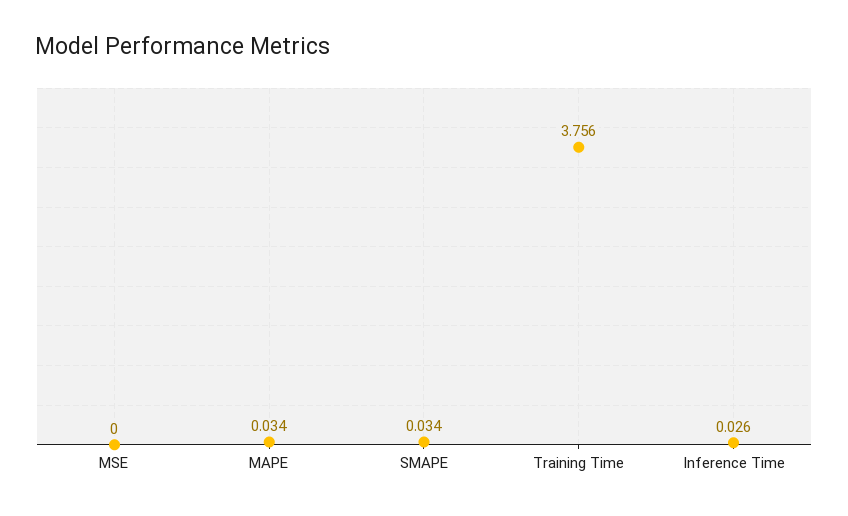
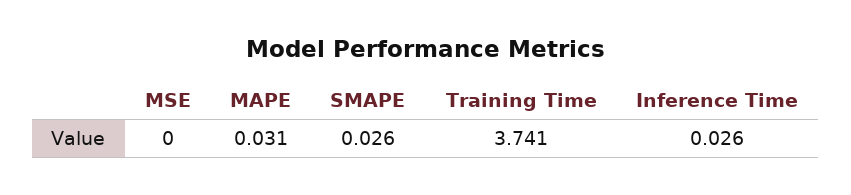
MAPE: 0.034 -> 0.031
SMAPE: 0.034 -> 0.026
Training Time: 3.756 -> 3.741

